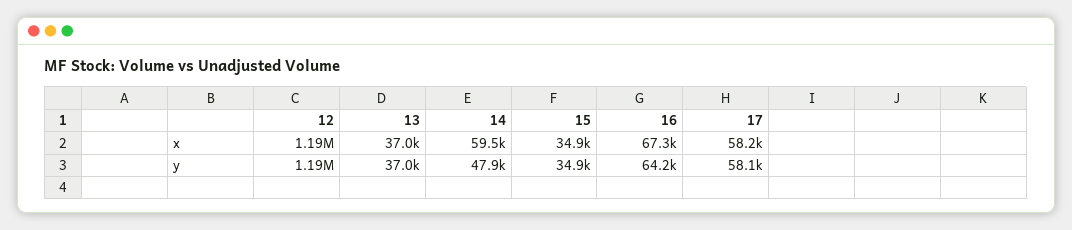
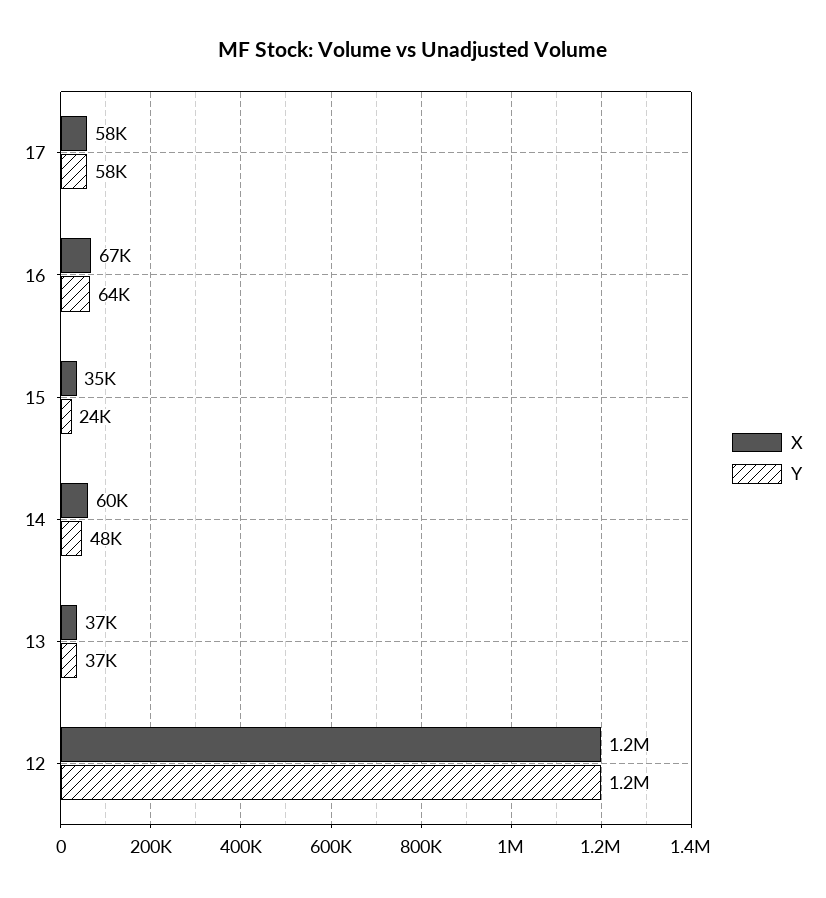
y, 15: 34900 -> 24000

